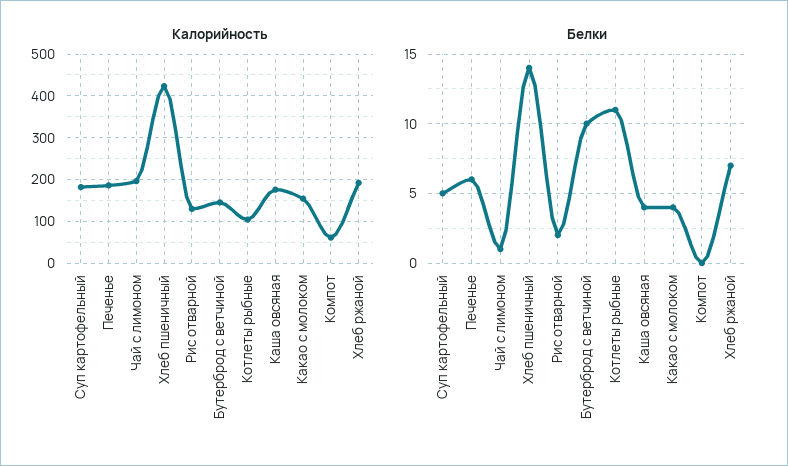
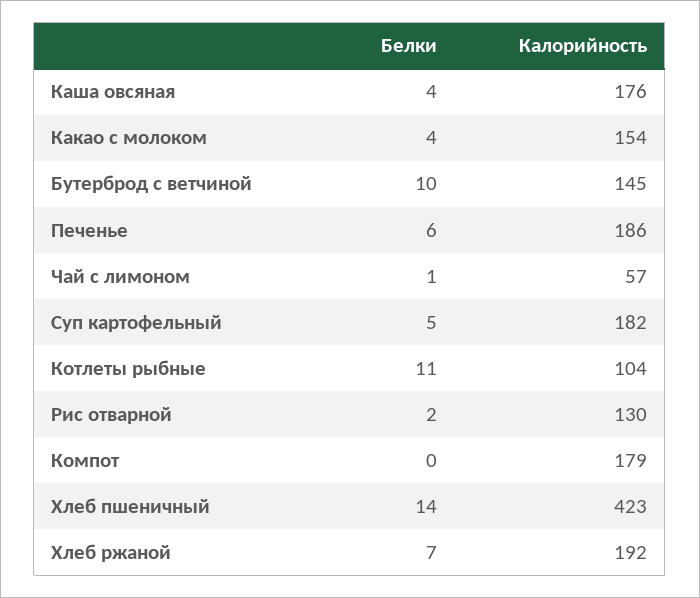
Калорийность, Чай с лимоном: 200 -> 57
Калорийность, Компот: 60 -> 179

